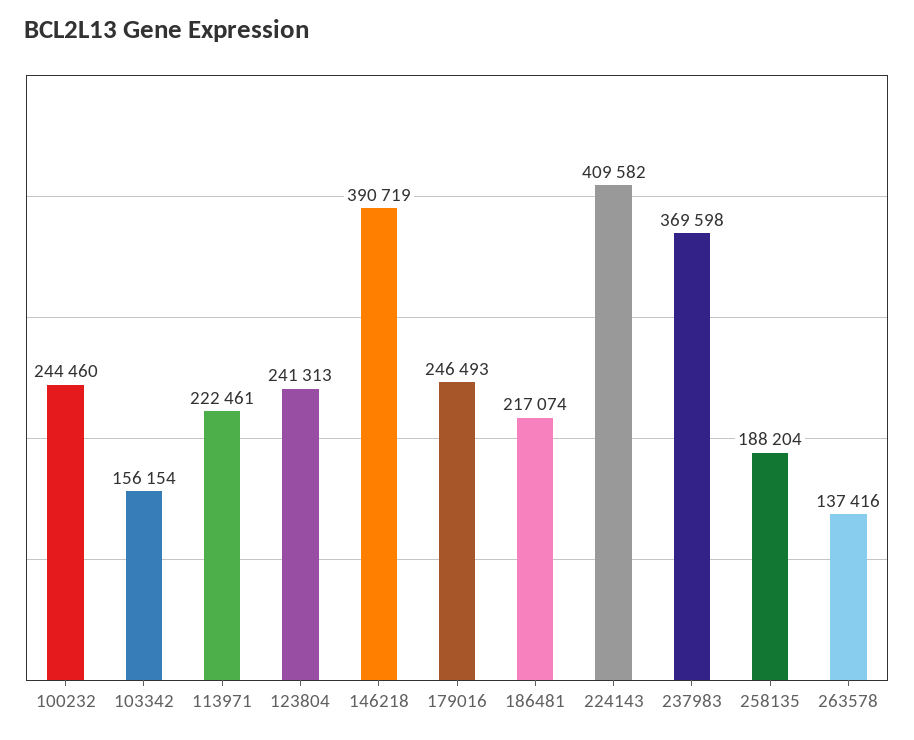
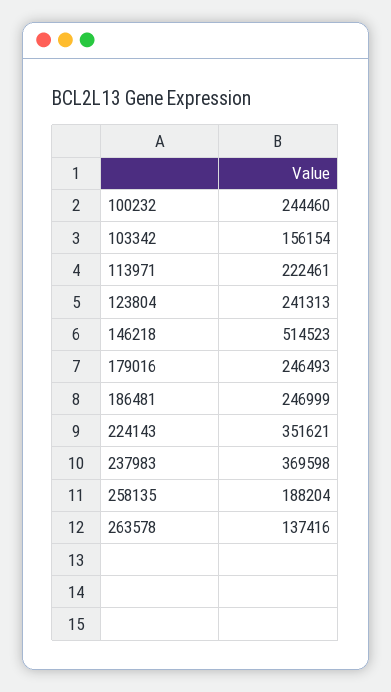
146218: 390719 -> 514523
186481: 217074 -> 246999
224143: 409582 -> 351621

